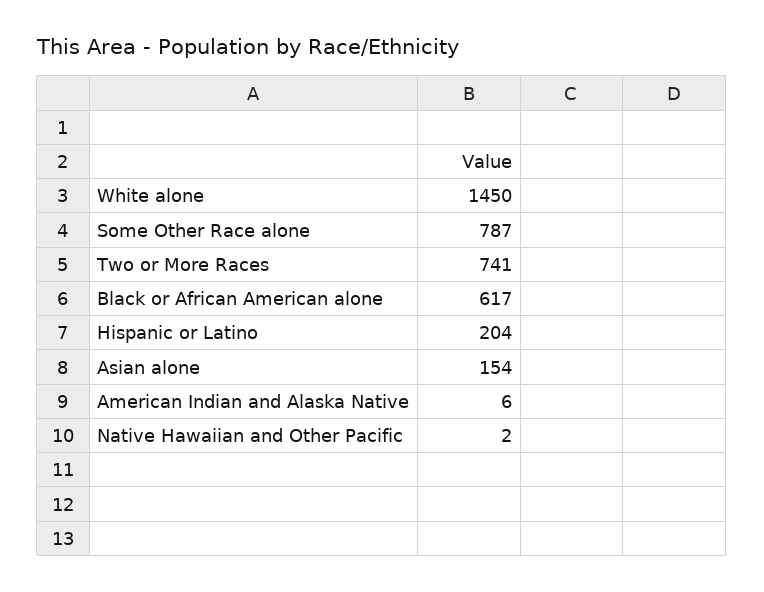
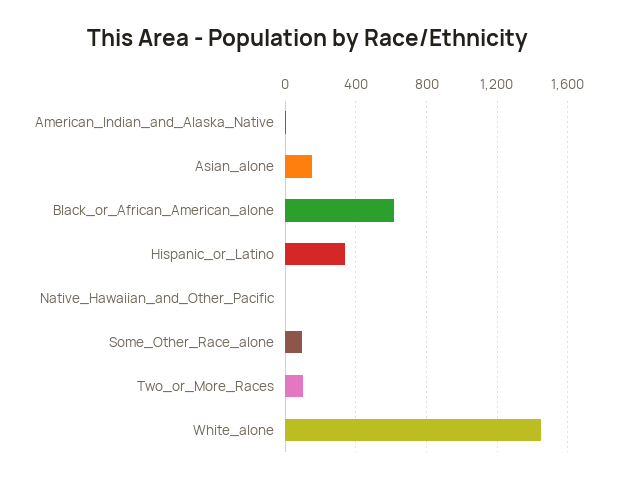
Some Other Race alone: 787 -> 100
Two or More Races: 741 -> 100
Hispanic or Latino: 204 -> 350

